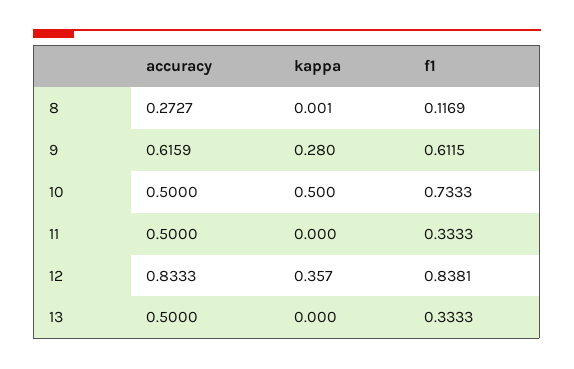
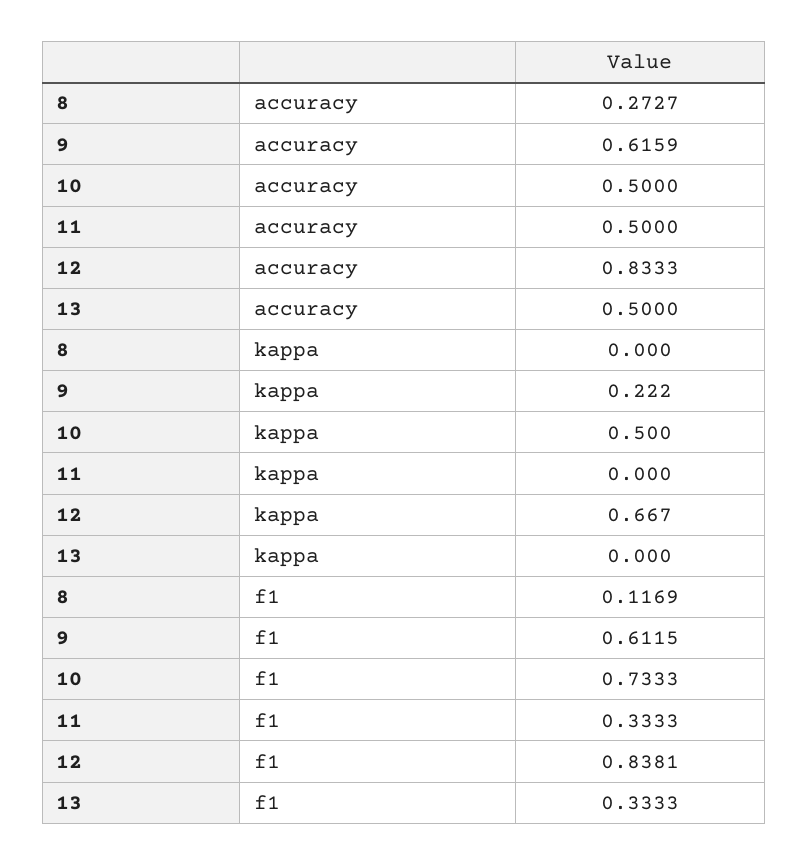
kappa, 8: 0.001 -> 0
kappa, 9: 0.28 -> 0.222
kappa, 12: 0.357 -> 0.667

